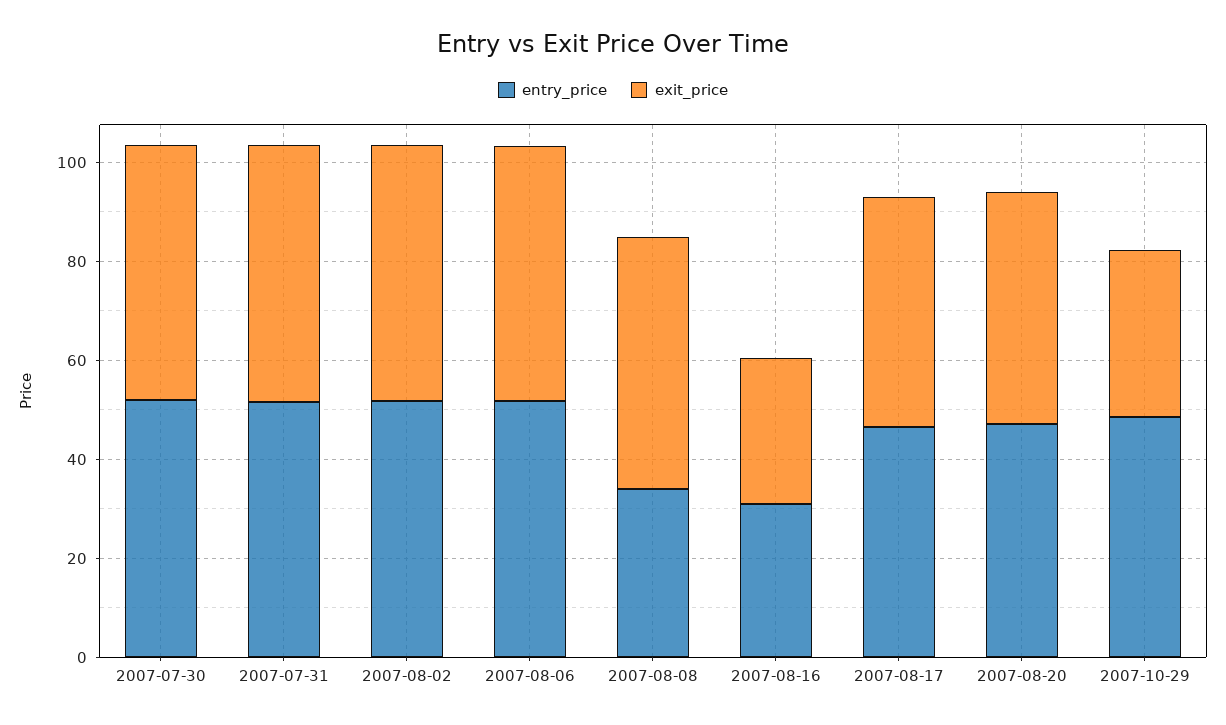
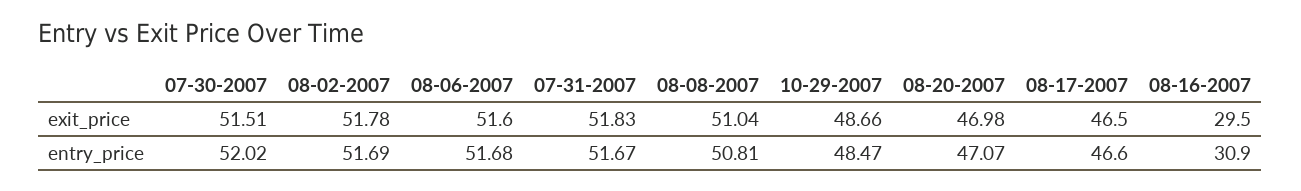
entry_price, 2007-08-08: 35 -> 50.81
exit_price, 2007-10-29: 35 -> 48.66

